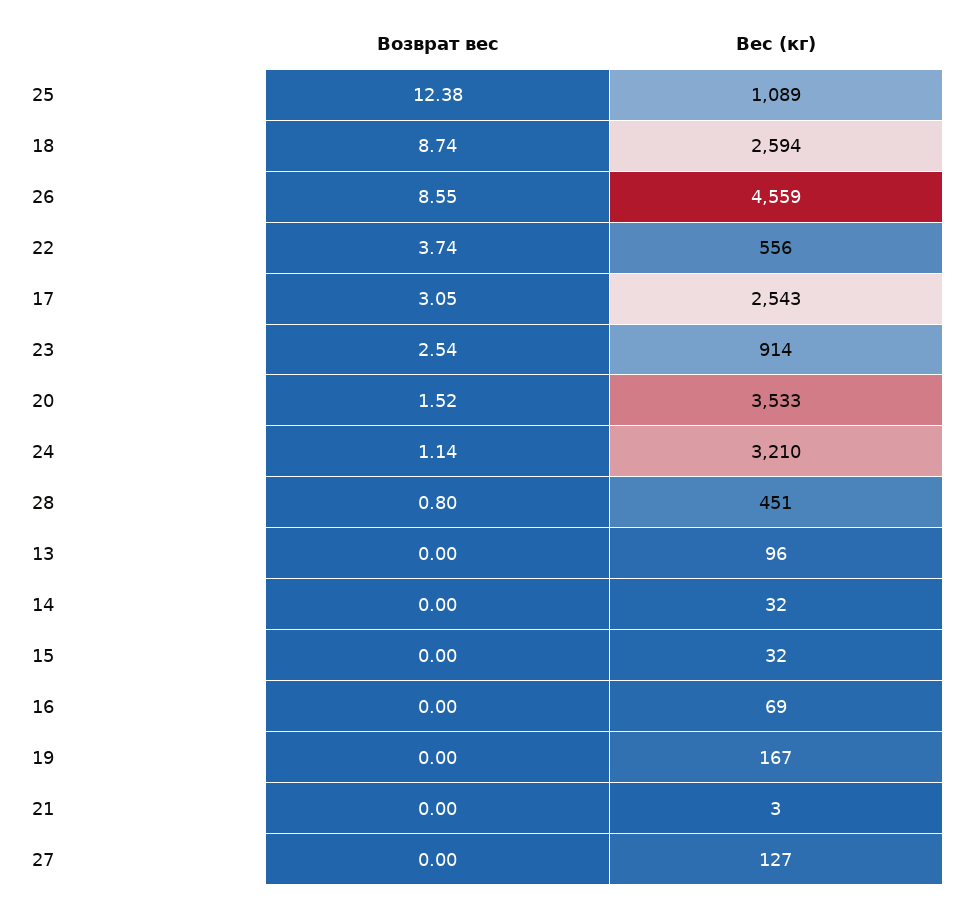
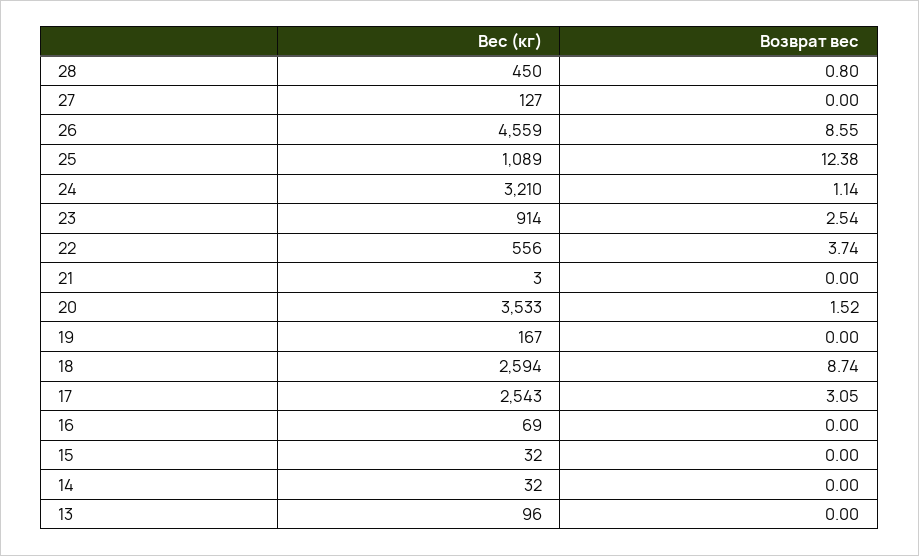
Вес (кг), 28: 451 -> 450

